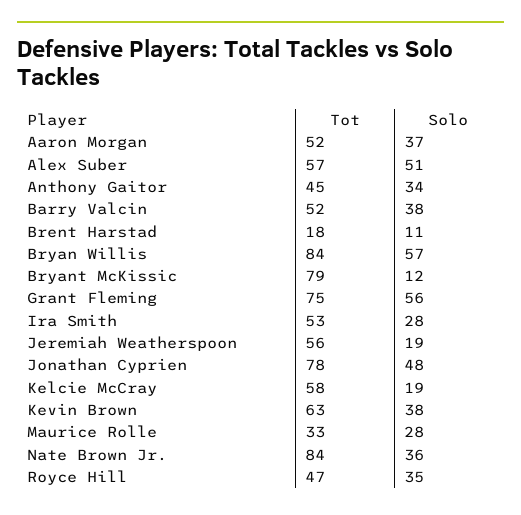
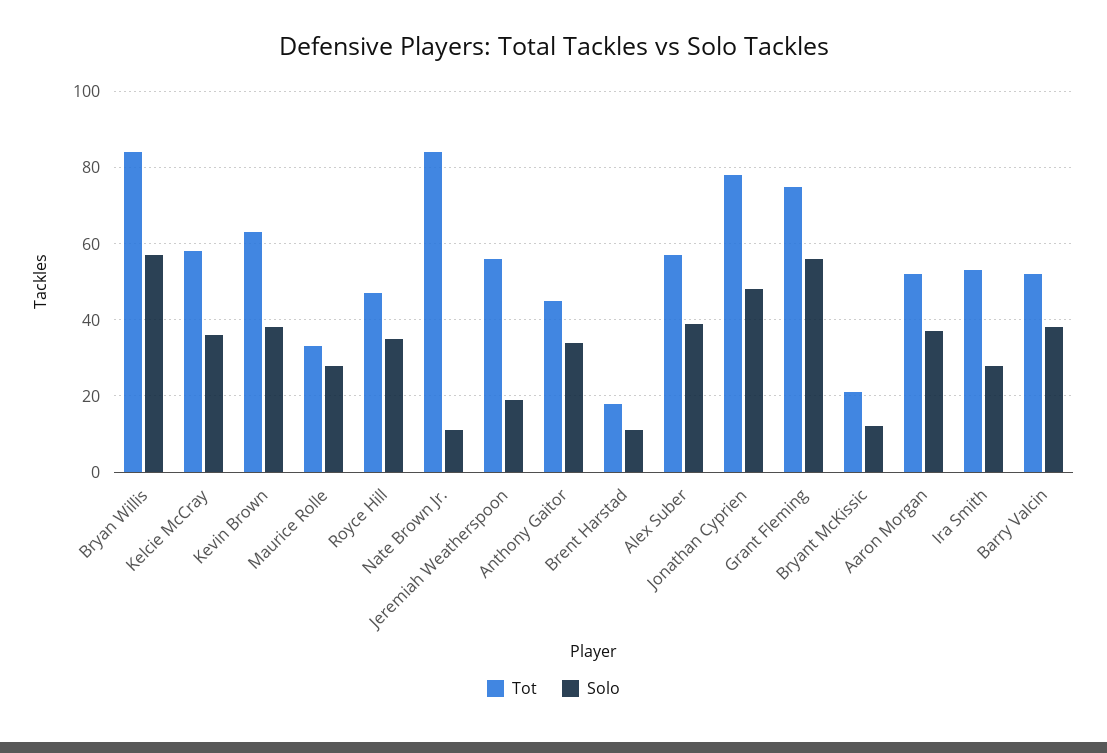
Solo, Alex Suber: 51 -> 40
Tot, Bryant McKissic: 79 -> 20
Solo, Kelcie McCray: 19 -> 35
Solo, Nate Brown Jr.: 36 -> 10

